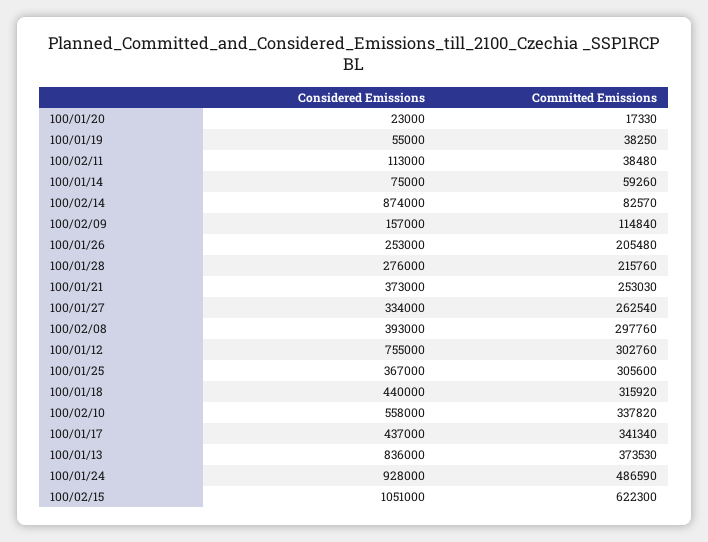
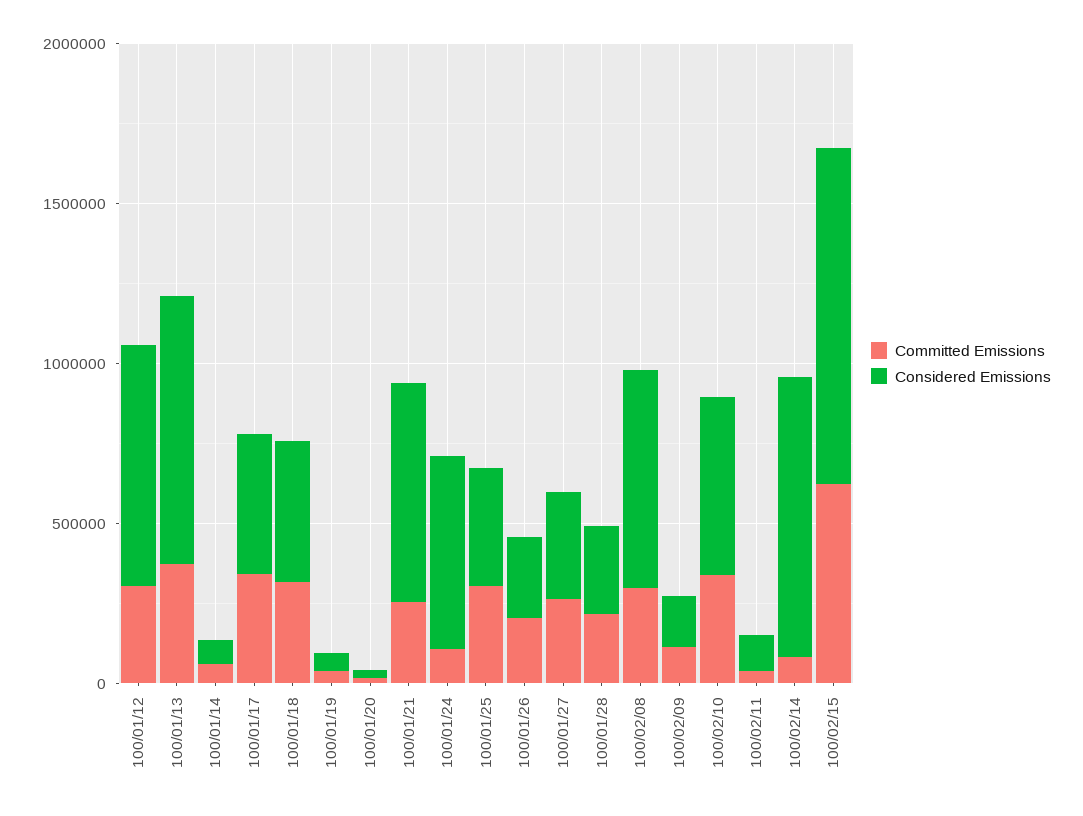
Considered Emissions, 100/01/21: 373000 -> 700000
Considered Emissions, 100/02/08: 393000 -> 700000
Considered Emissions, 100/01/24: 928000 -> 600000
Committed Emissions, 100/01/24: 486590 -> 100000

